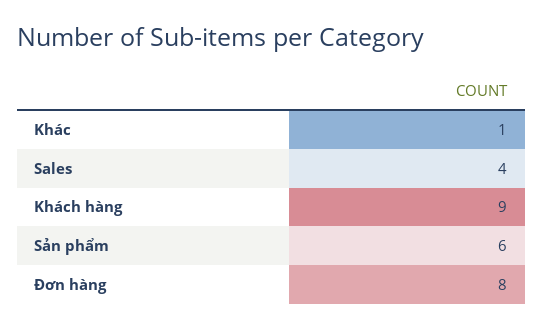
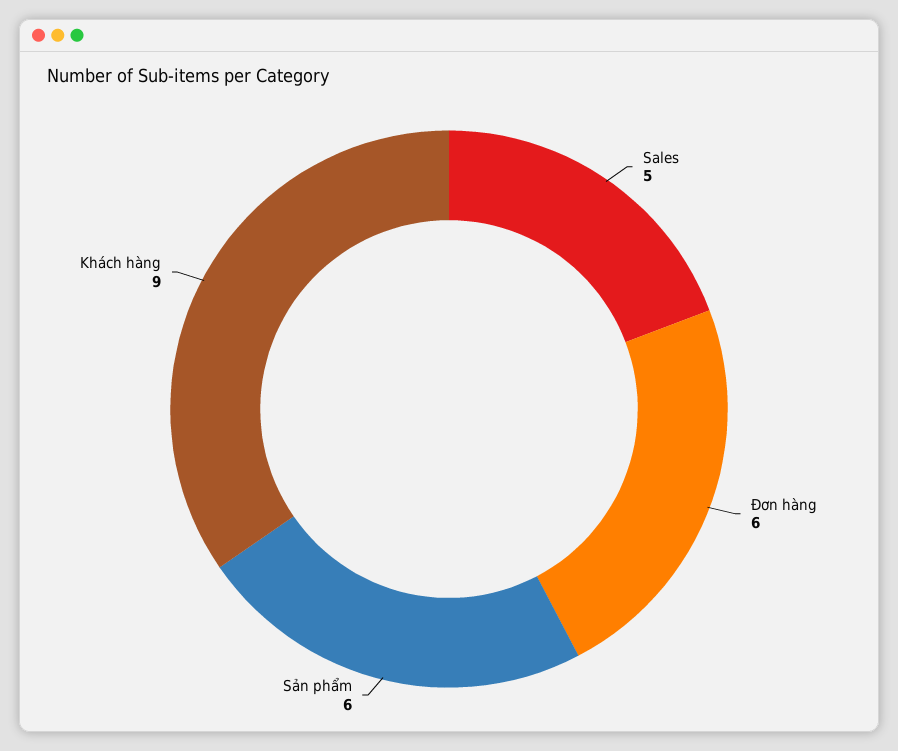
Khác: 1 -> none
Sales: 4 -> 5
Đơn hàng: 8 -> 6

